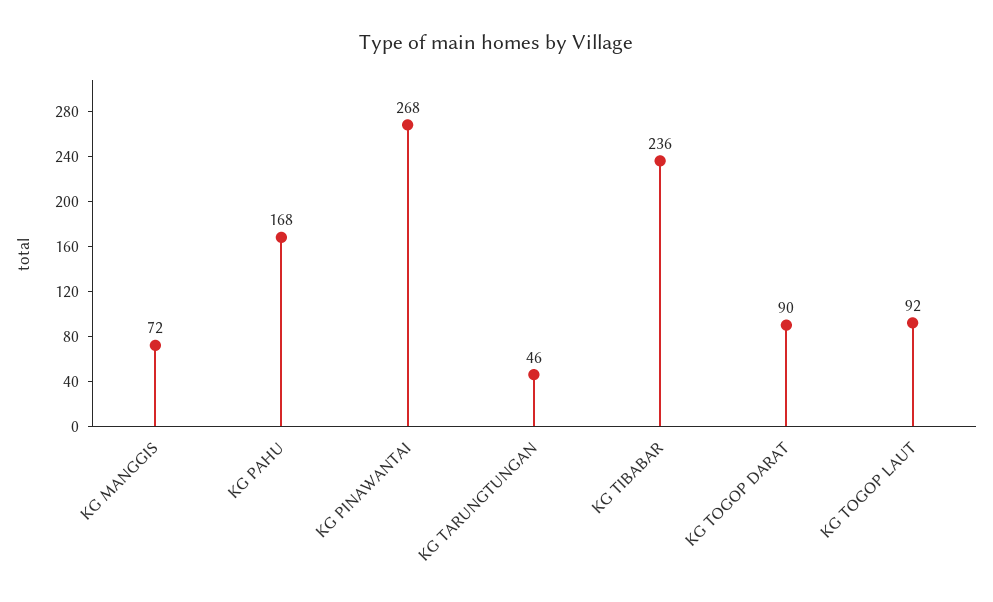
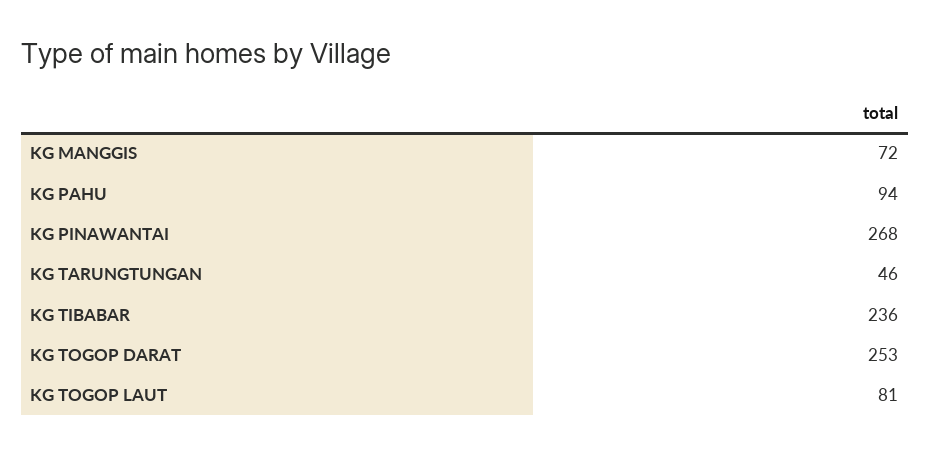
KG PAHU: 168 -> 94
KG TOGOP DARAT: 90 -> 253
KG TOGOP LAUT: 92 -> 81

